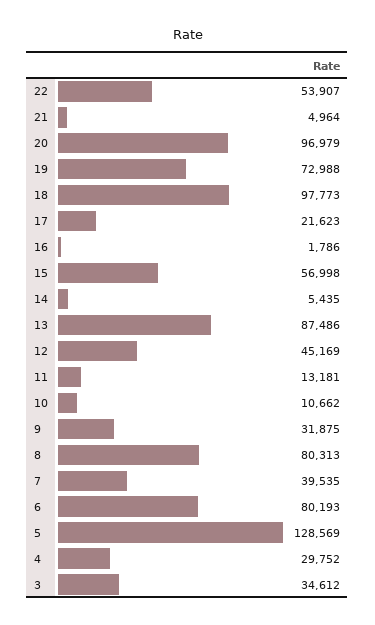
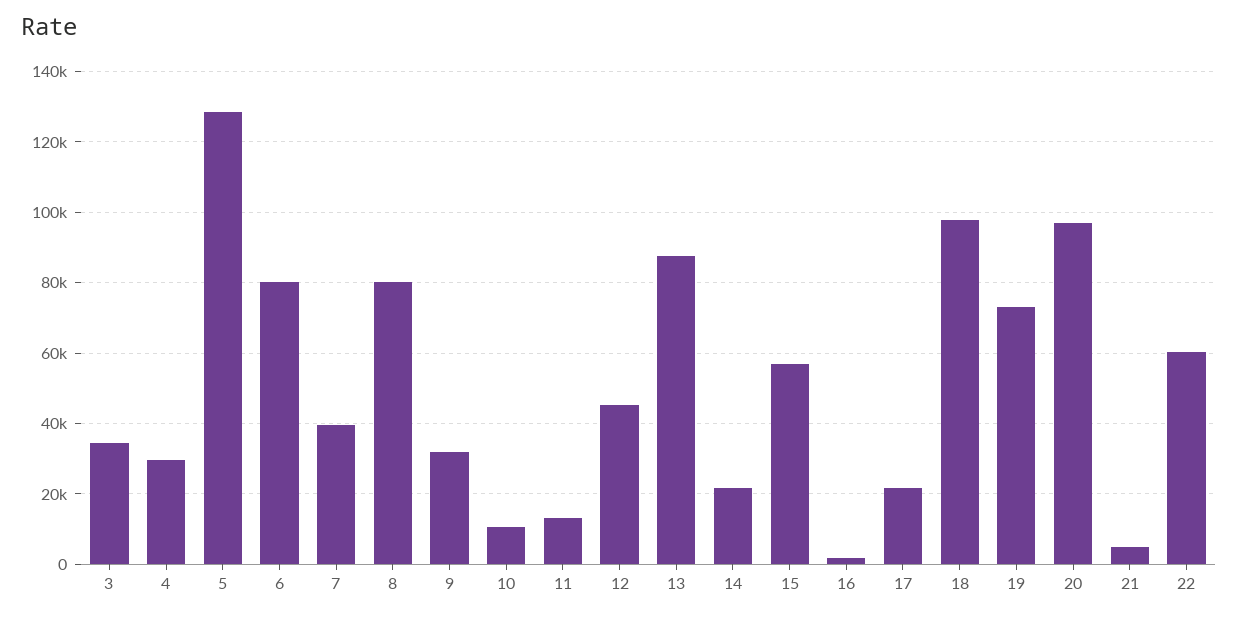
22: 53907 -> 60000
14: 5435 -> 22000

